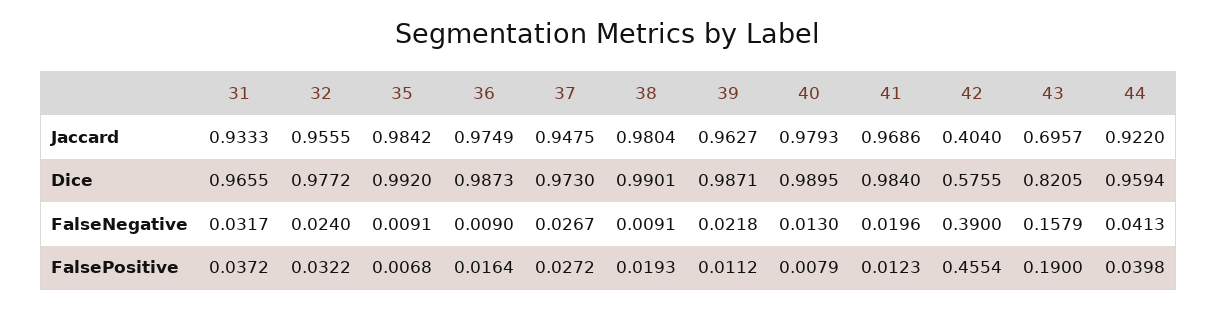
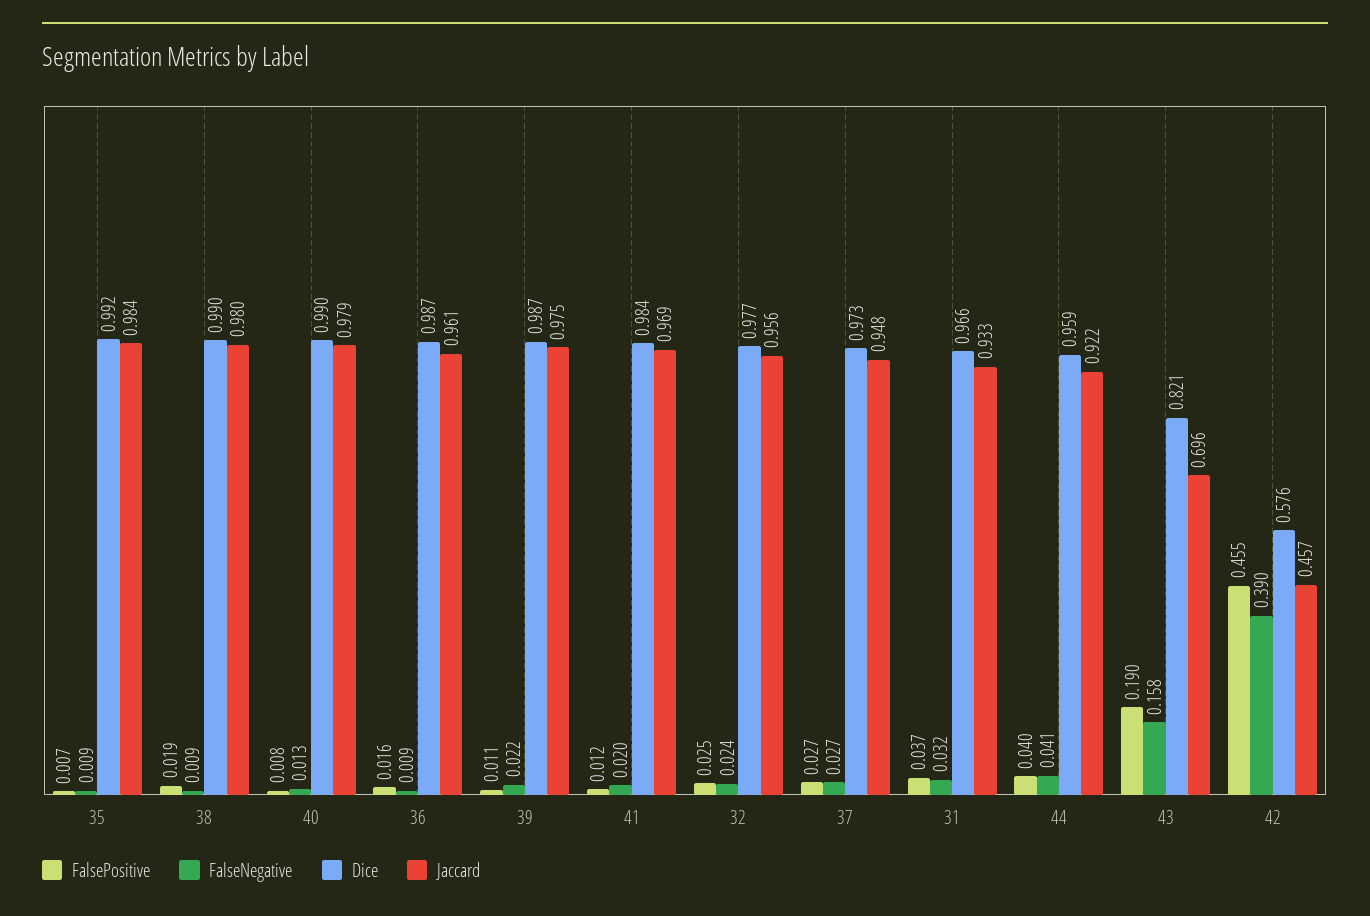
Jaccard, 36: 0.9749 -> 0.961
Jaccard, 39: 0.9627 -> 0.975
Jaccard, 42: 0.404 -> 0.457
FalsePositive, 32: 0.0322 -> 0.025

